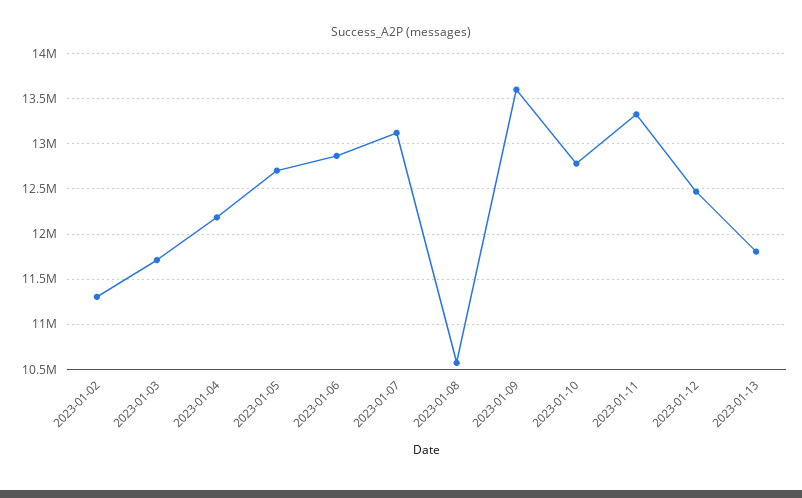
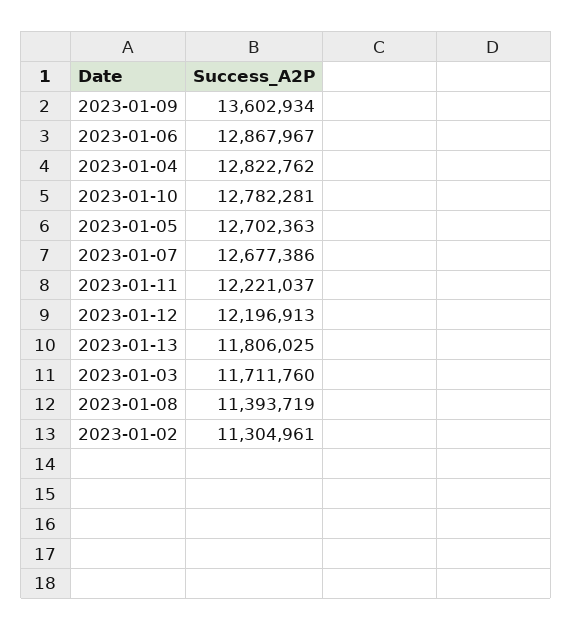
2023-01-04: 12200000 -> 12822762
2023-01-07: 13100000 -> 12677386
2023-01-08: 10600000 -> 11393719
2023-01-11: 13300000 -> 12221037
2023-01-12: 12500000 -> 12196913

